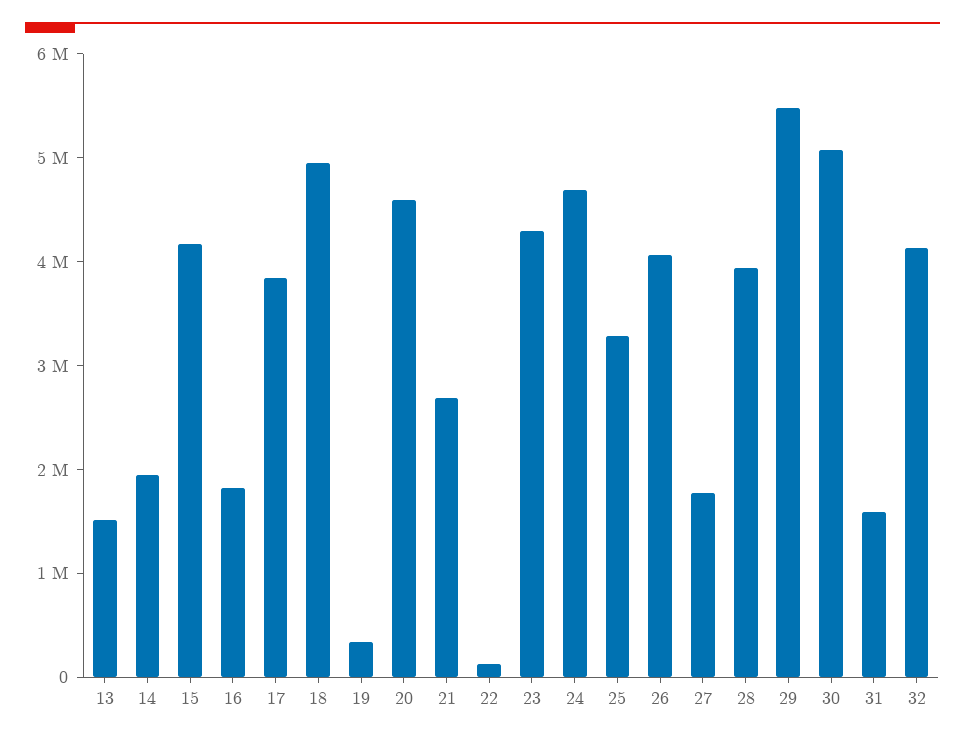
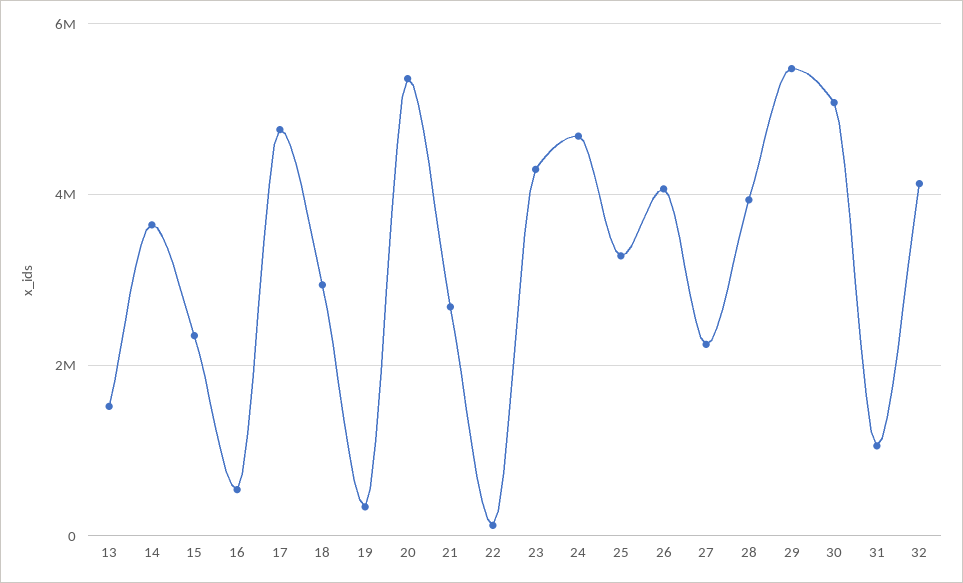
14: 2000000 -> 3600000
15: 4200000 -> 2400000
16: 1800000 -> 600000
17: 3800000 -> 4800000
18: 5000000 -> 3000000
20: 4600000 -> 5400000
27: 1800000 -> 2200000
31: 1600000 -> 1000000

